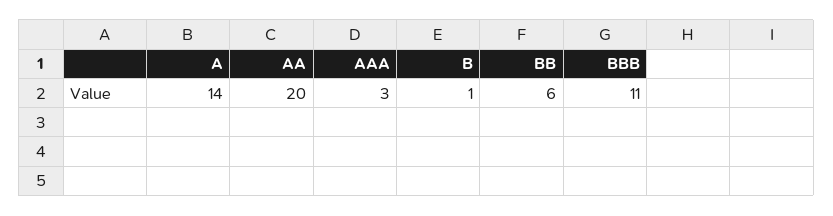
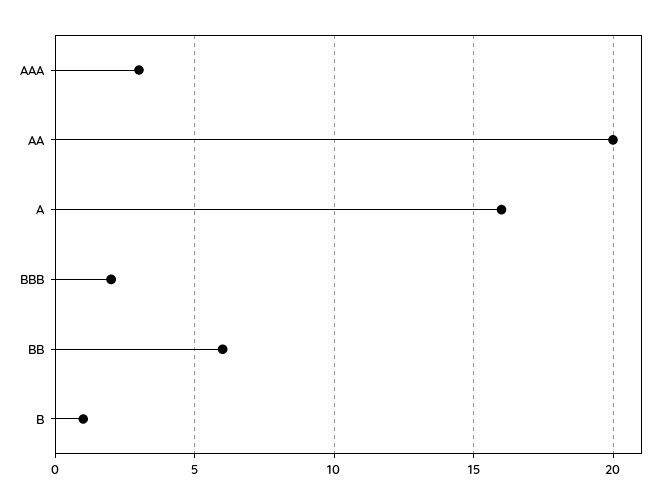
A: 14 -> 16
BBB: 11 -> 2

